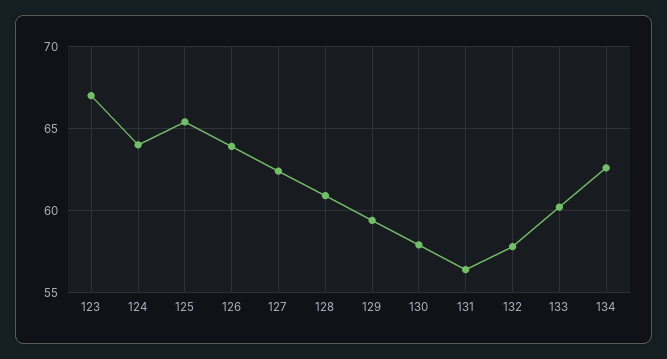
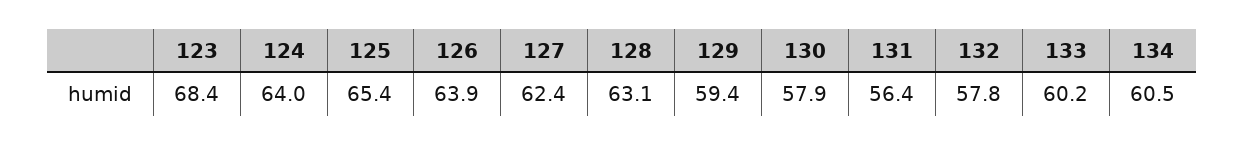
123: 67 -> 68.4
128: 61 -> 63.1
134: 62.5 -> 60.5

